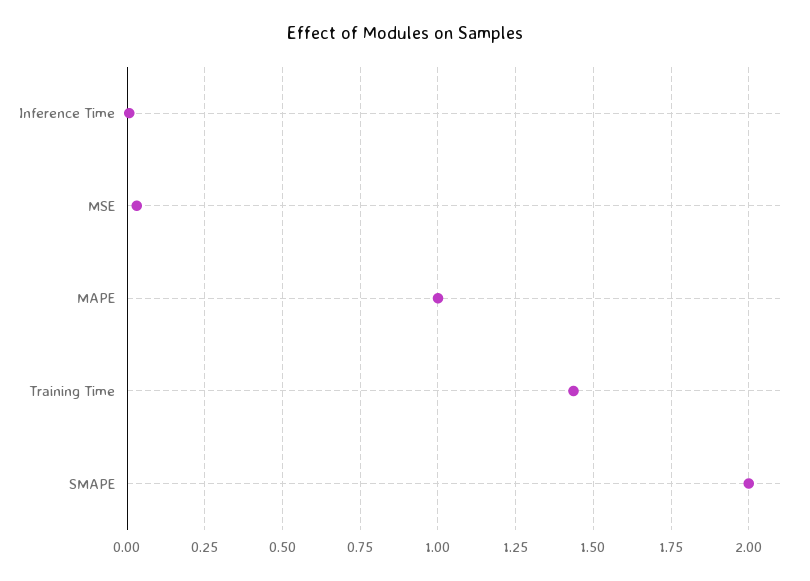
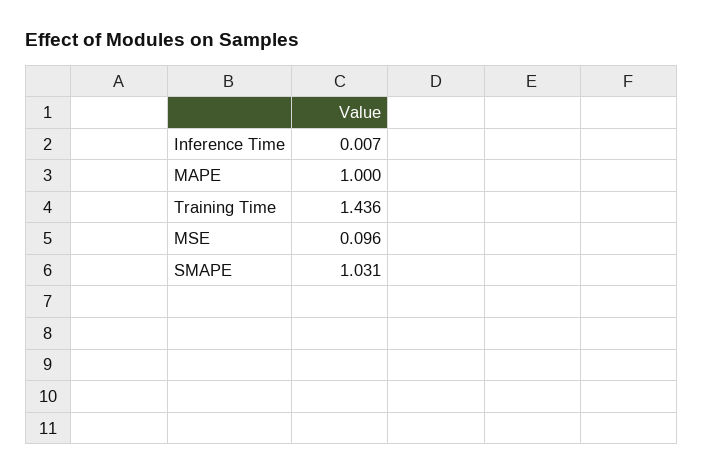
MSE: 0.025 -> 0.096
SMAPE: 2 -> 1.031

